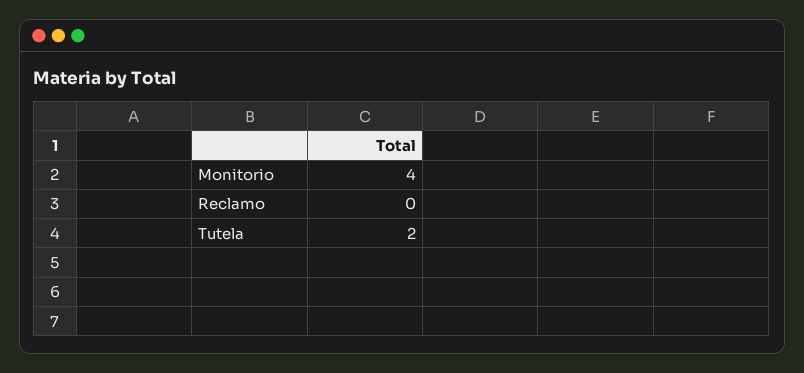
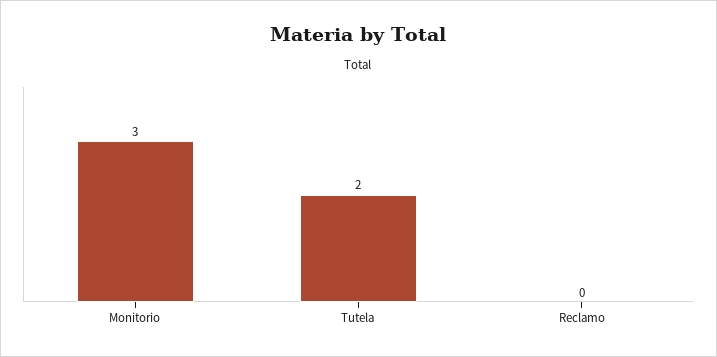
Monitorio: 4 -> 3

